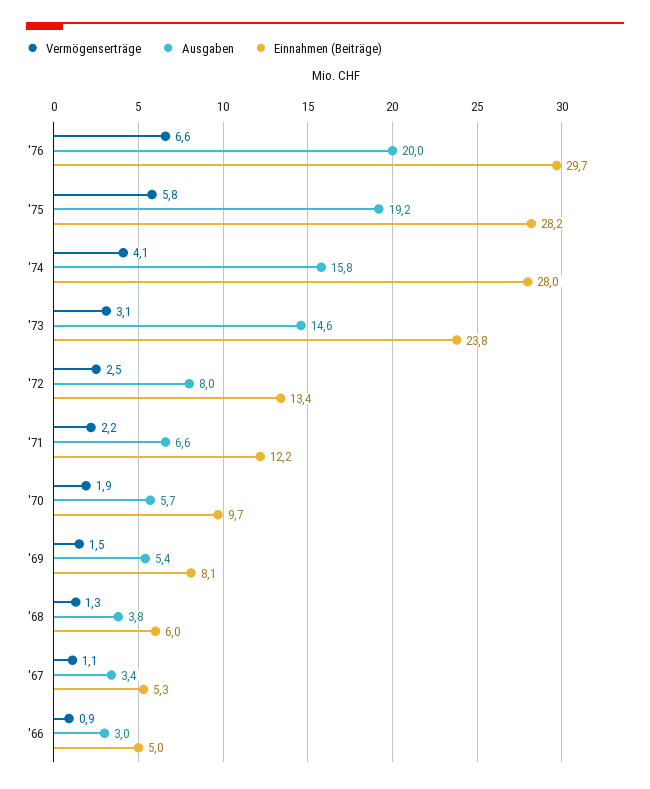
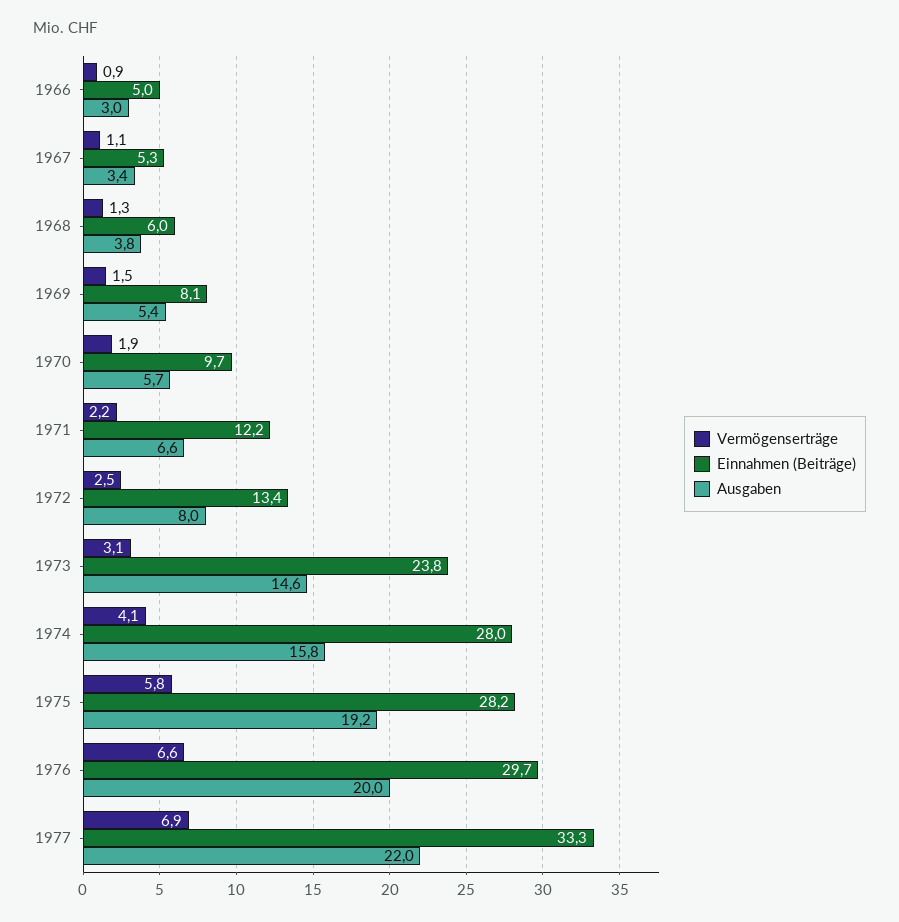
Vermögenserträge, 1977: none -> 6.9
Einnahmen (Beiträge), 1977: none -> 33.3
Ausgaben, 1977: none -> 22

